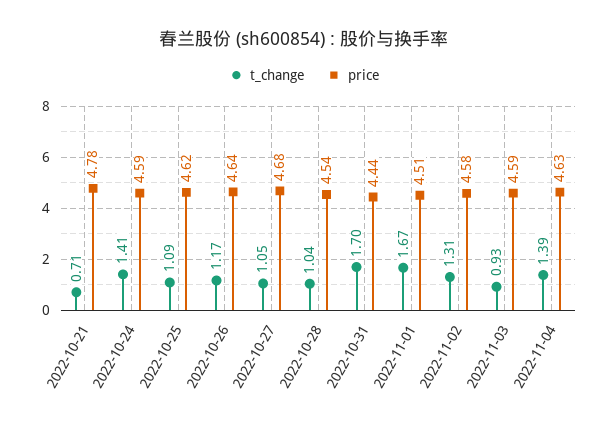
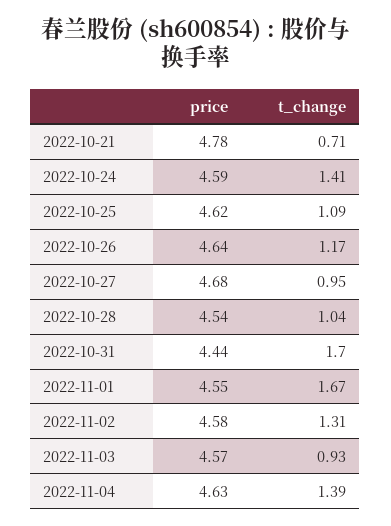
t_change, 2022-10-27: 1.05 -> 0.95
price, 2022-11-01: 4.51 -> 4.55
price, 2022-11-03: 4.59 -> 4.57

